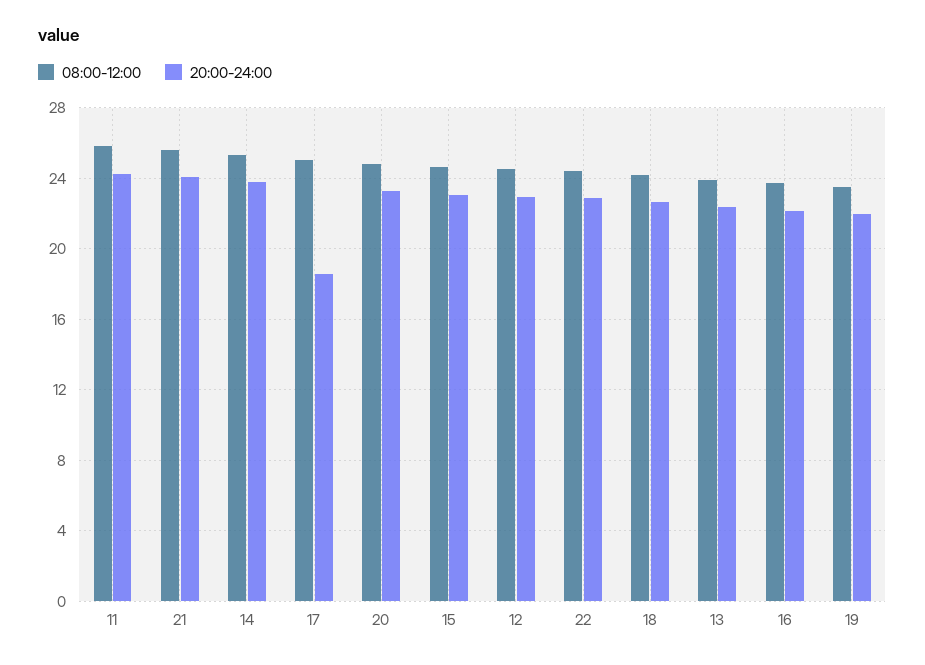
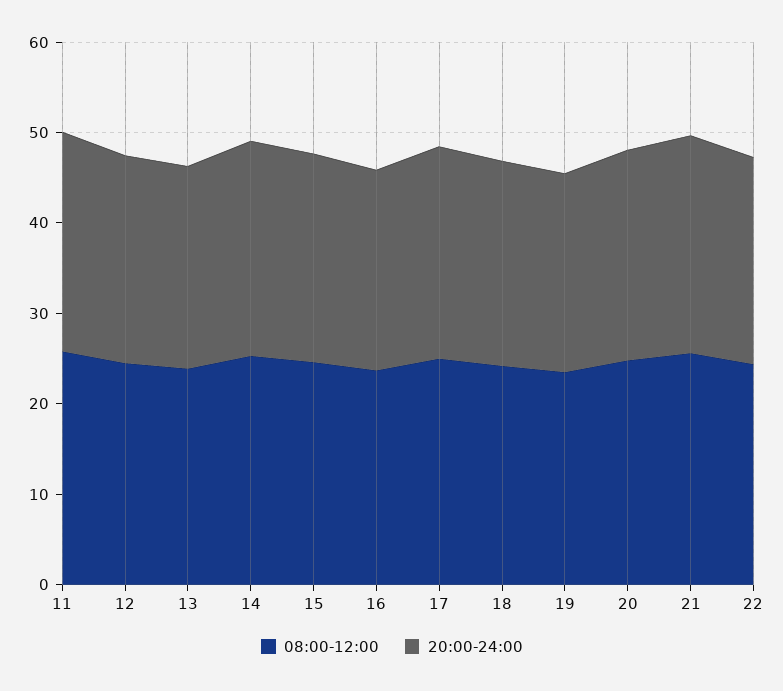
20:00-24:00, 17: 18.5 -> 24

